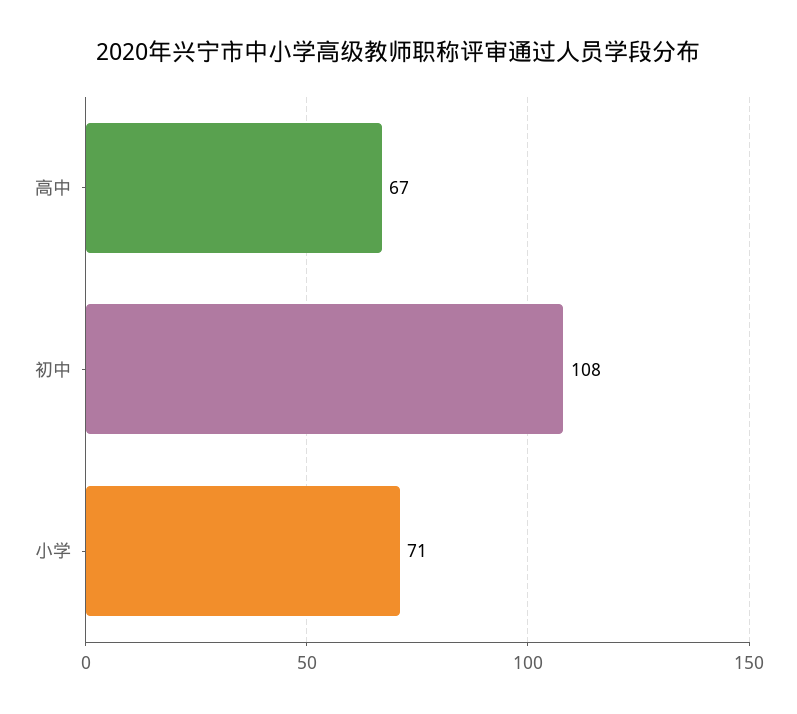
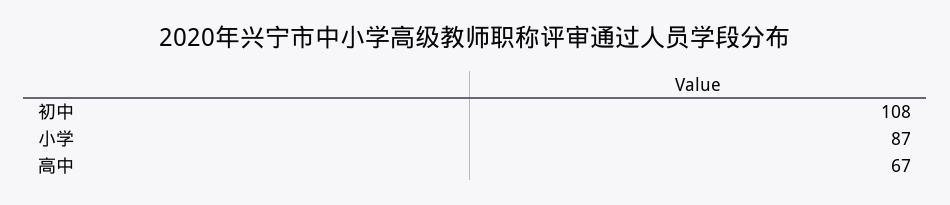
小学: 71 -> 87

